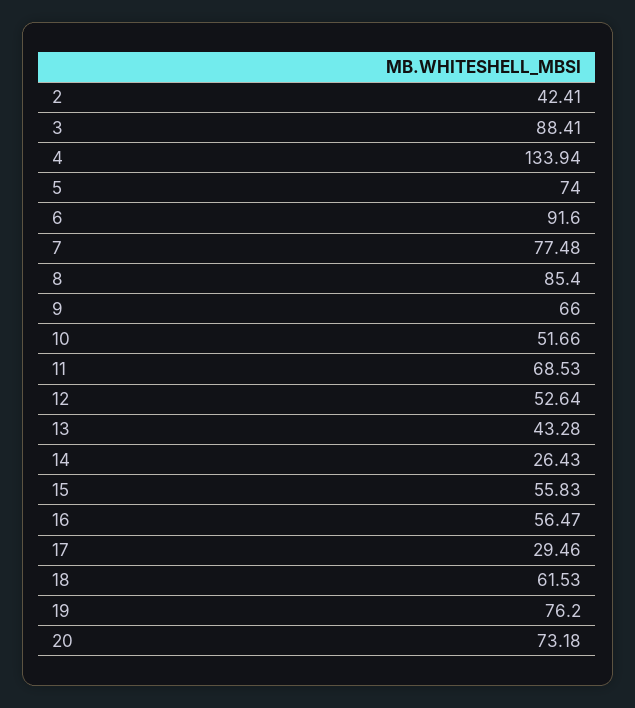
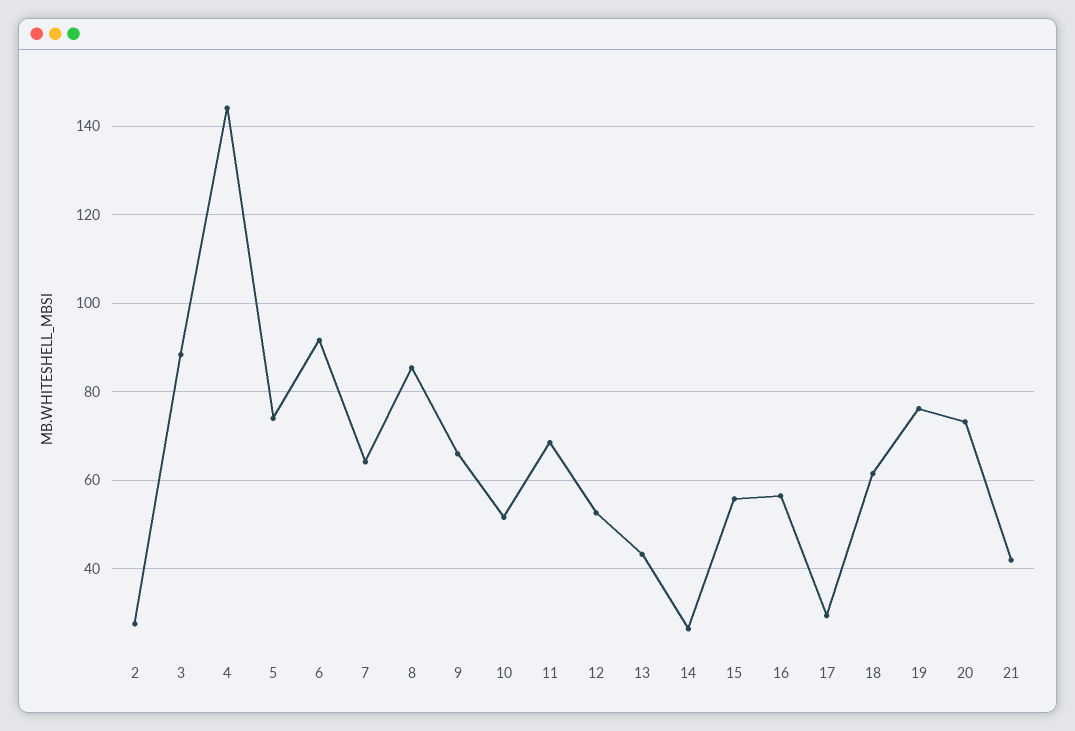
2: 42.41 -> 28
4: 133.94 -> 144
7: 77.48 -> 64
21: none -> 42

